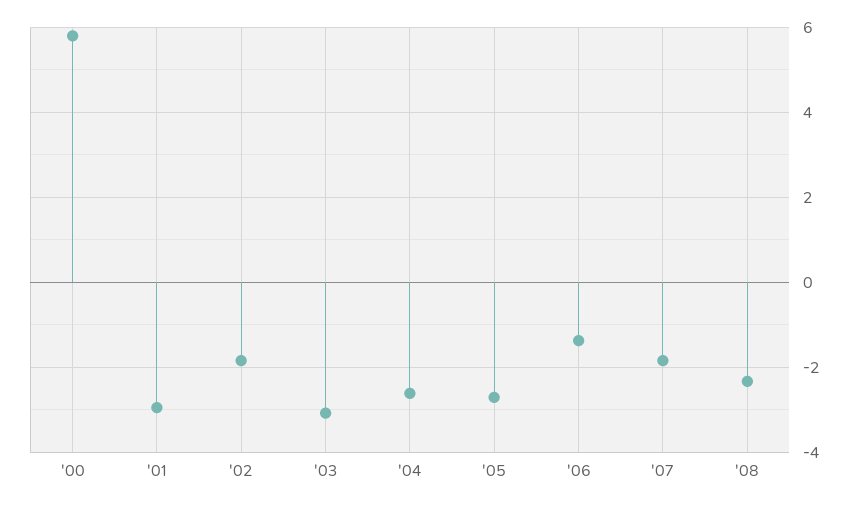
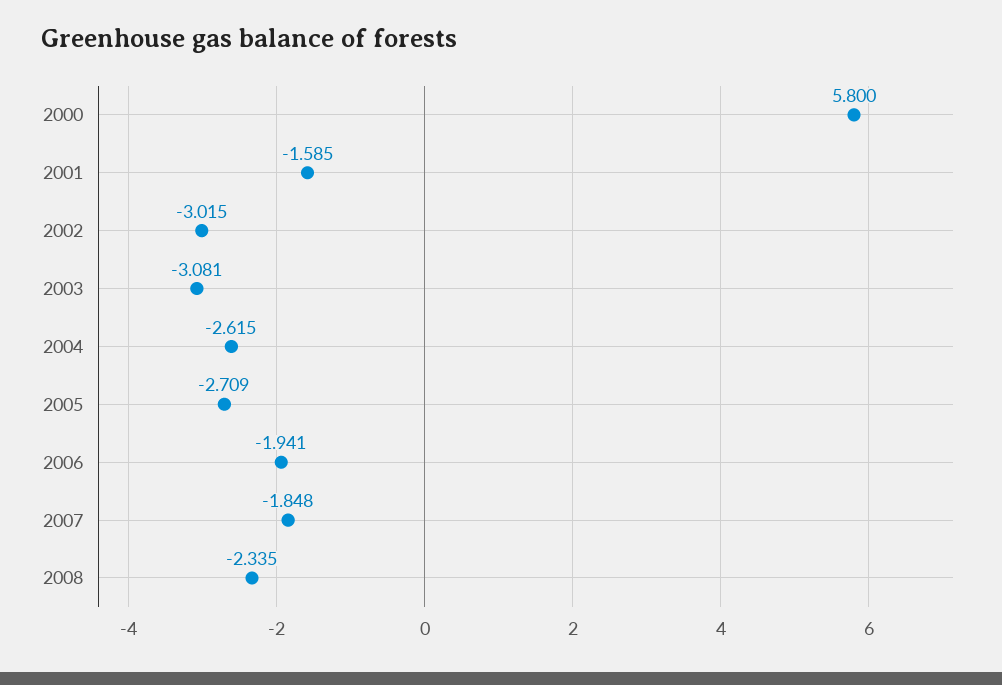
'01: -3 -> -1.585
'02: -1.8 -> -3.015
'06: -1.4 -> -1.941

